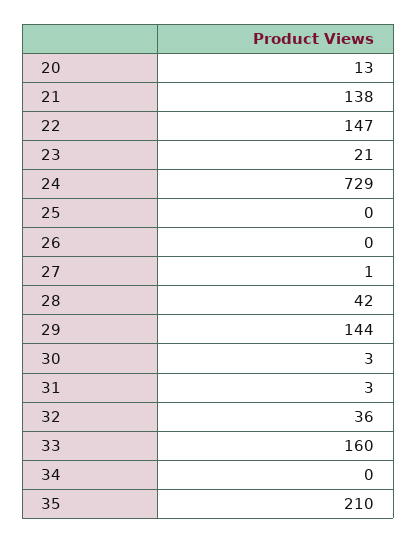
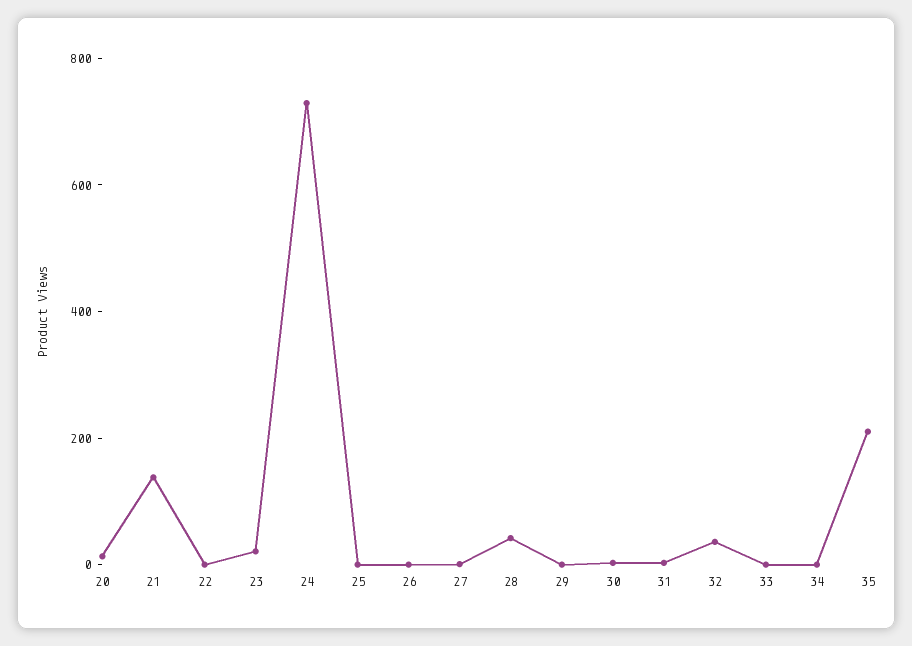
22: 147 -> 0
29: 144 -> 0
33: 160 -> 0

